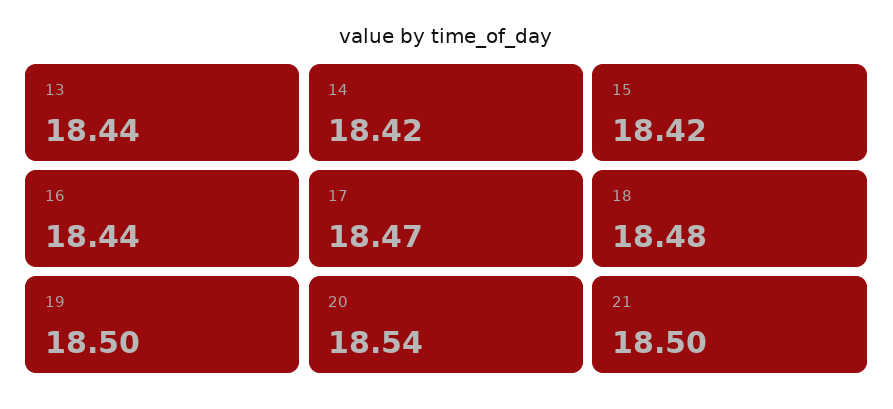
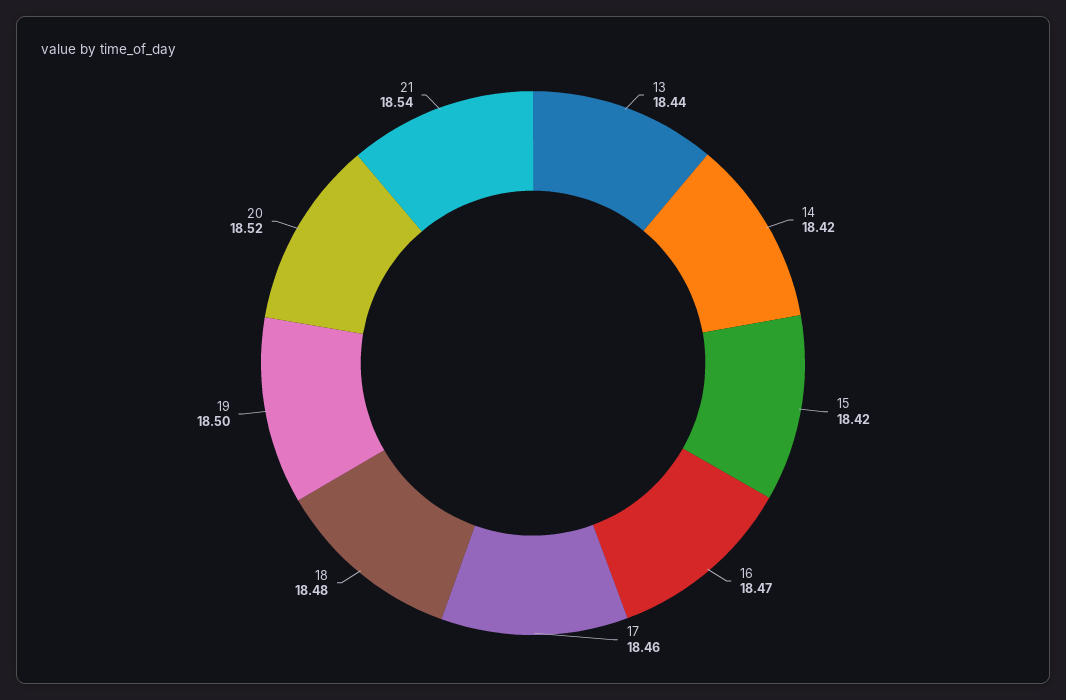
16: 18.44 -> 18.47
17: 18.47 -> 18.46
20: 18.54 -> 18.52
21: 18.5 -> 18.54

